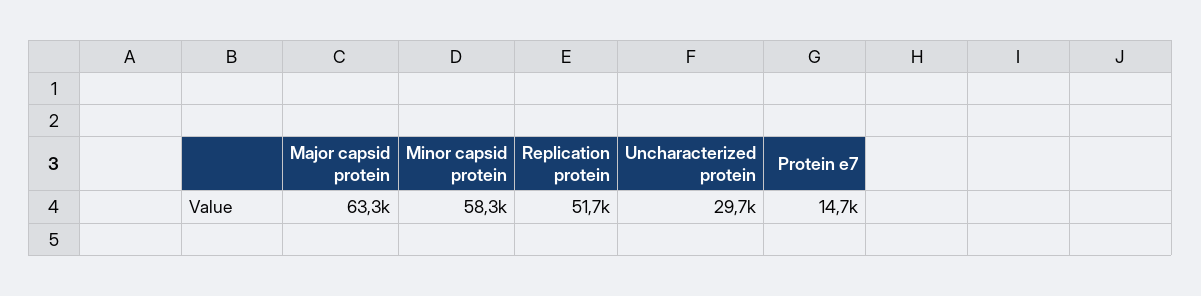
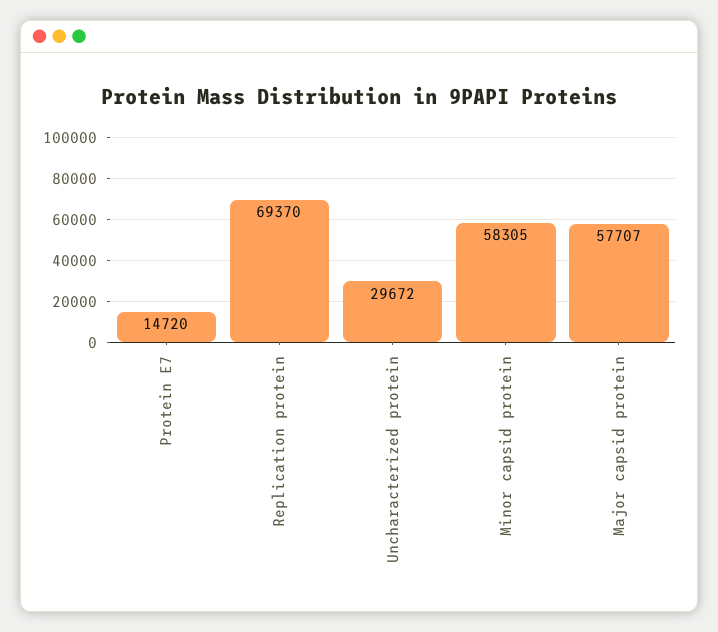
Major capsid protein: 63300 -> 57707
Replication protein: 51700 -> 69370

